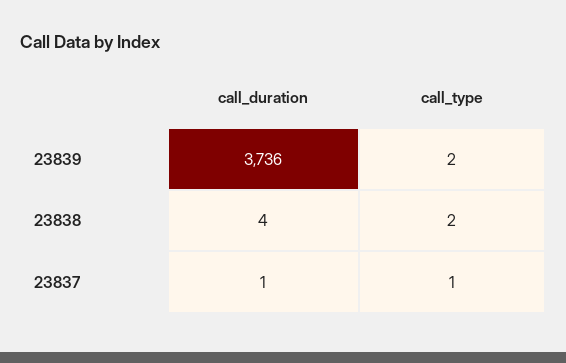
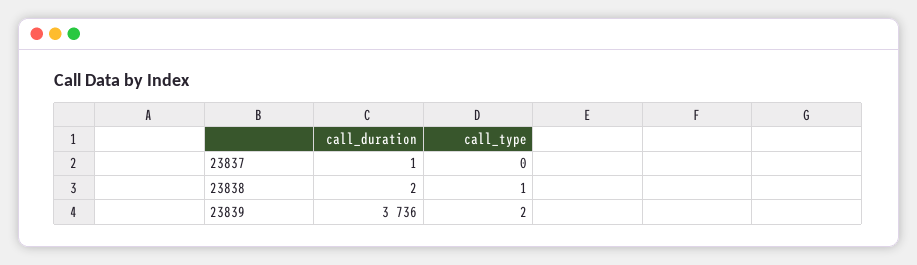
call_duration, 23838: 4 -> 2
call_type, 23838: 2 -> 1
call_type, 23837: 1 -> 0

